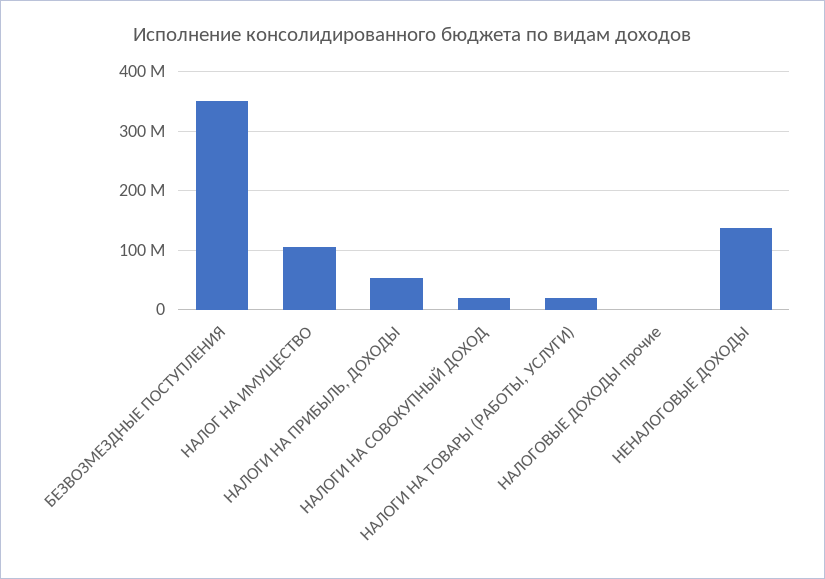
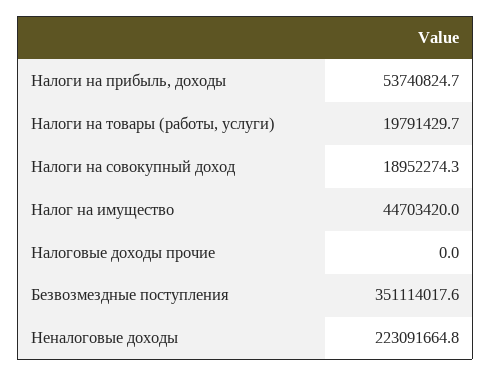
НАЛОГ НА ИМУЩЕСТВО: 100000000 -> 44703420
НЕНАЛОГОВЫЕ ДОХОДЫ: 140000000 -> 223091664.8

